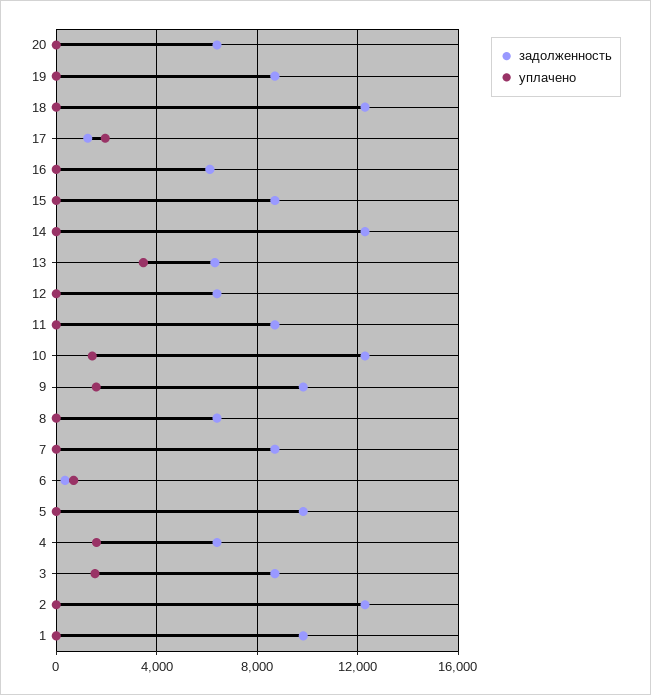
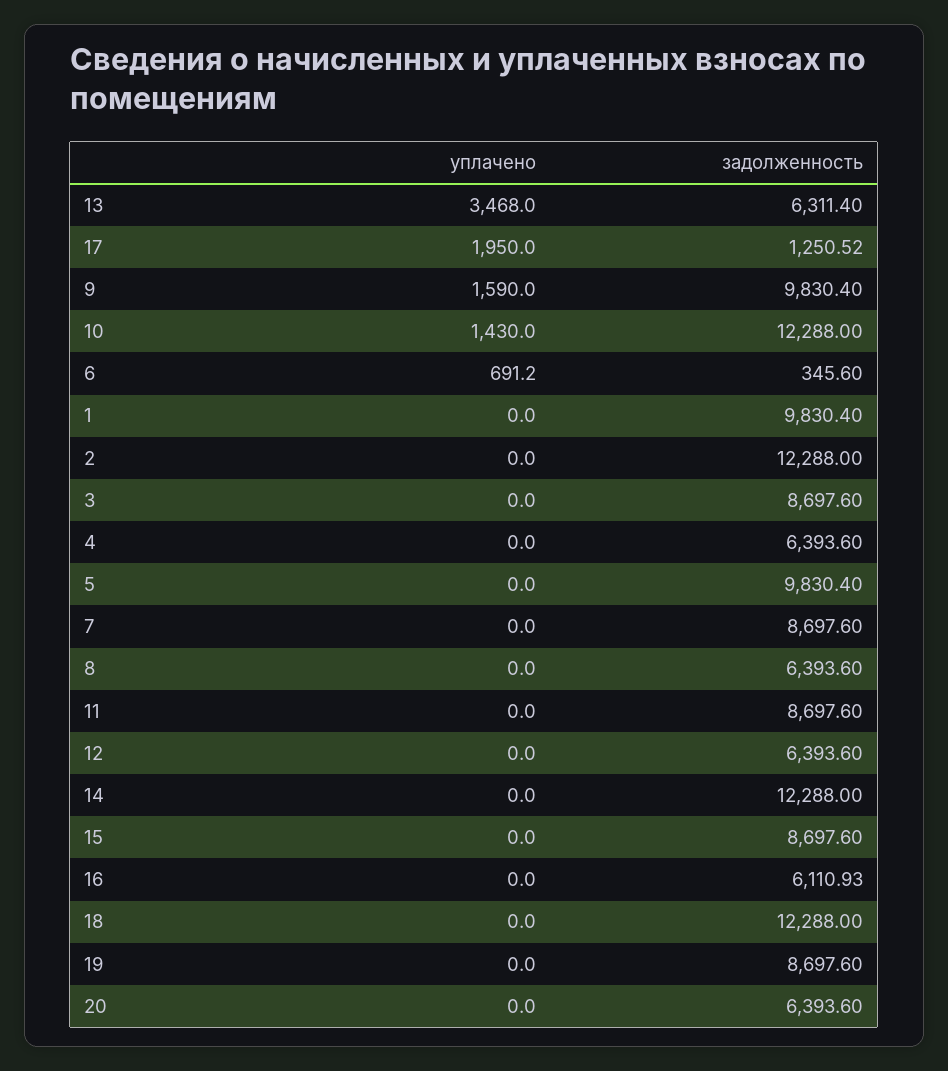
уплачено, 4: 1500 -> 0
уплачено, 3: 1500 -> 0

